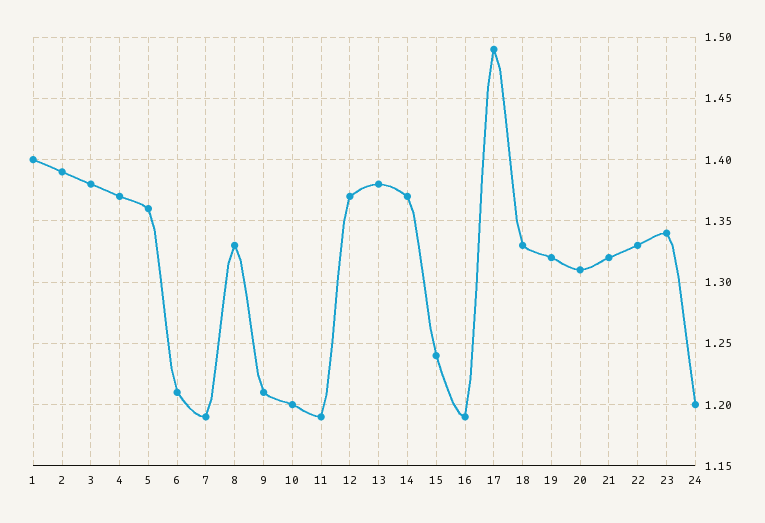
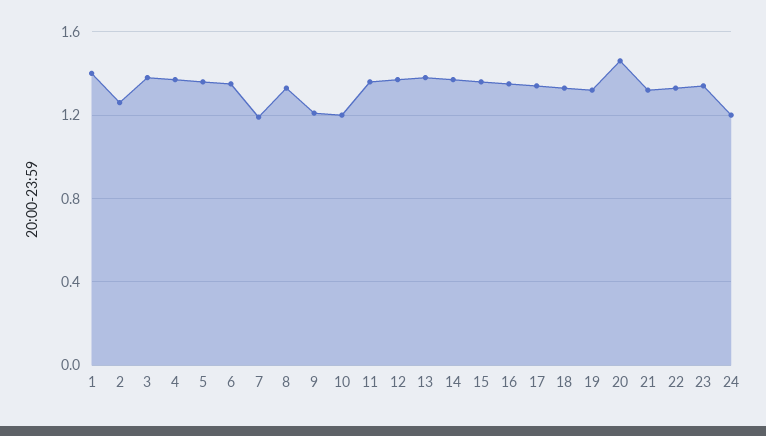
2: 1.39 -> 1.25
6: 1.21 -> 1.35
11: 1.19 -> 1.35
15: 1.24 -> 1.35
16: 1.19 -> 1.35
17: 1.49 -> 1.35
20: 1.31 -> 1.45

